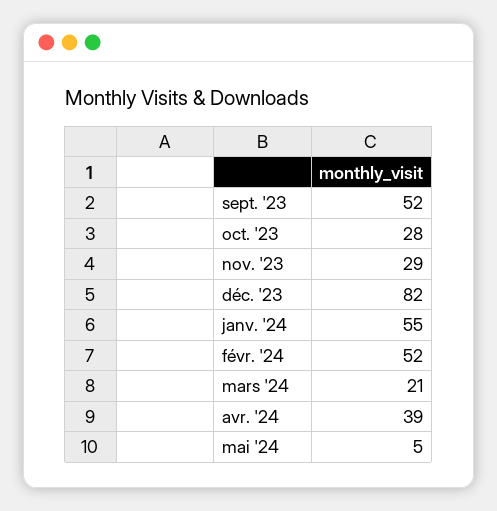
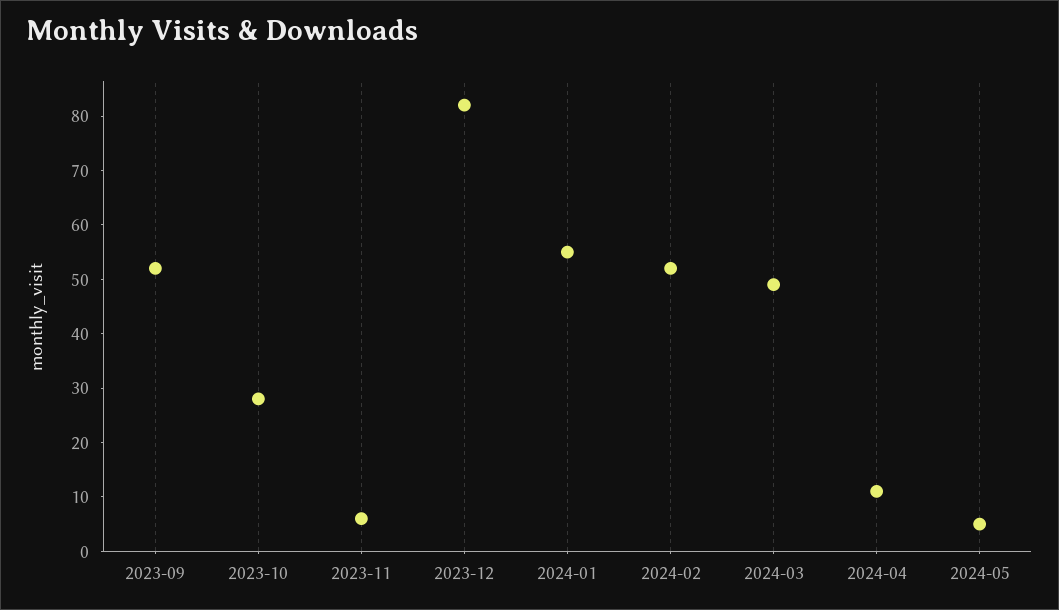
nov. '23: 29 -> 5
mars '24: 21 -> 50
avr. '24: 39 -> 10

